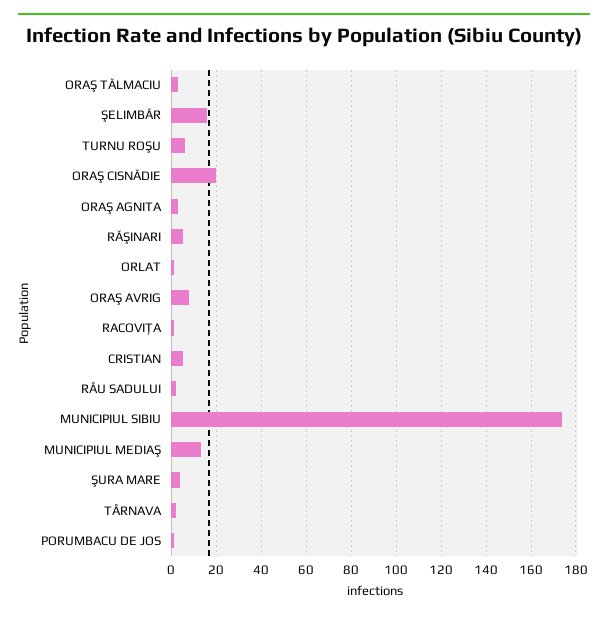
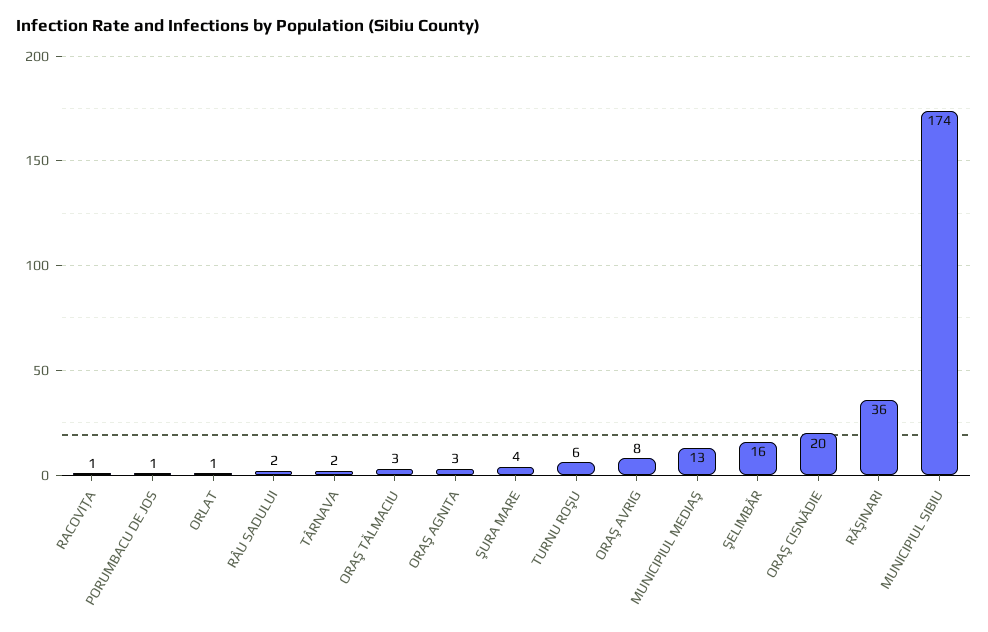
RĂŞINARI: 5 -> 36
CRISTIAN: 5 -> none

